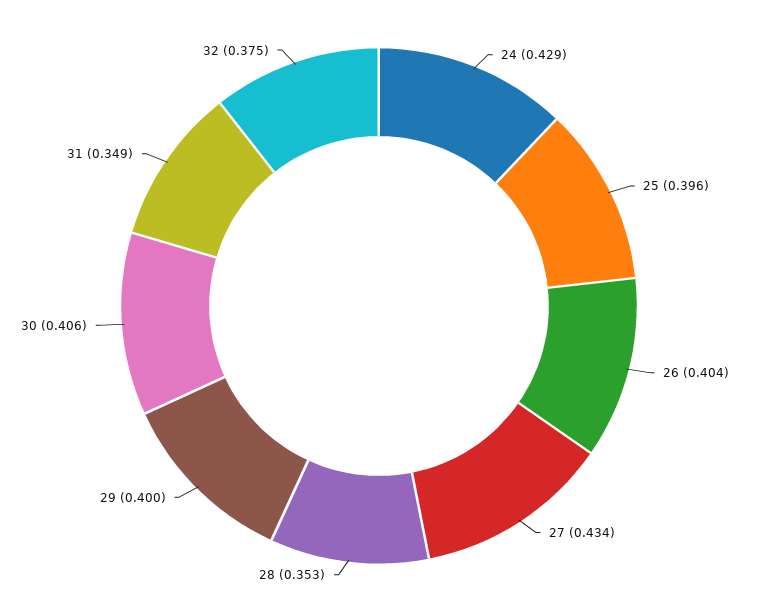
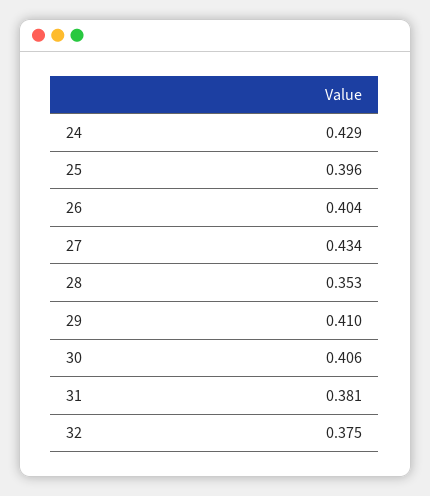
29: 0.4 -> 0.41
31: 0.349 -> 0.381

